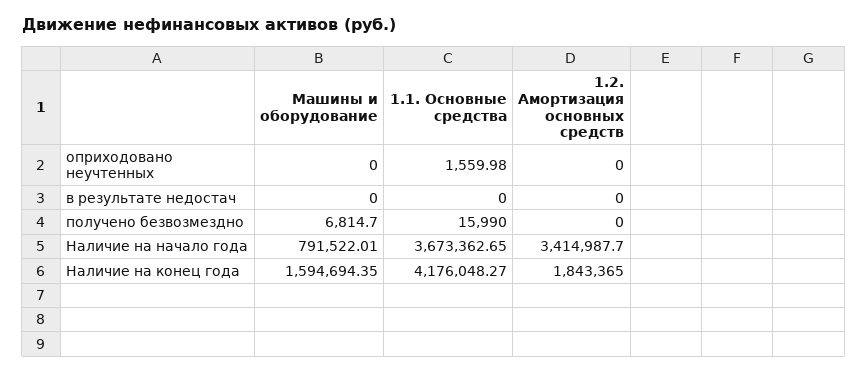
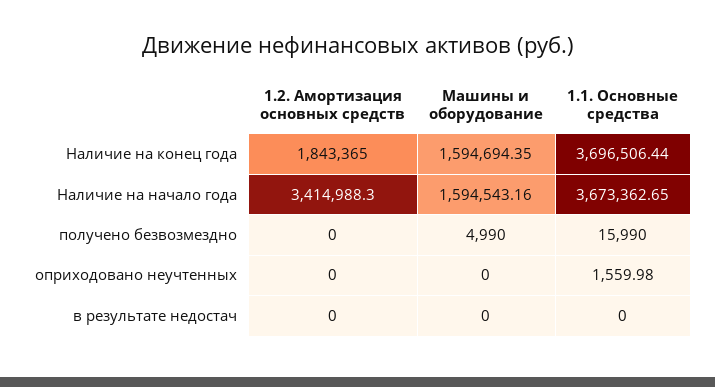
Машины и оборудование, получено безвозмездно: 6814.7 -> 4990
Машины и оборудование, Наличие на начало года: 791522.01 -> 1594543.16
1.2. Амортизация основных средств, Наличие на начало года: 3414987.7 -> 3414988.3
1.1. Основные средства, Наличие на конец года: 4176048.27 -> 3696506.44

